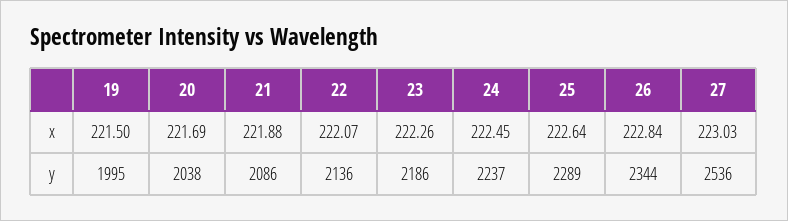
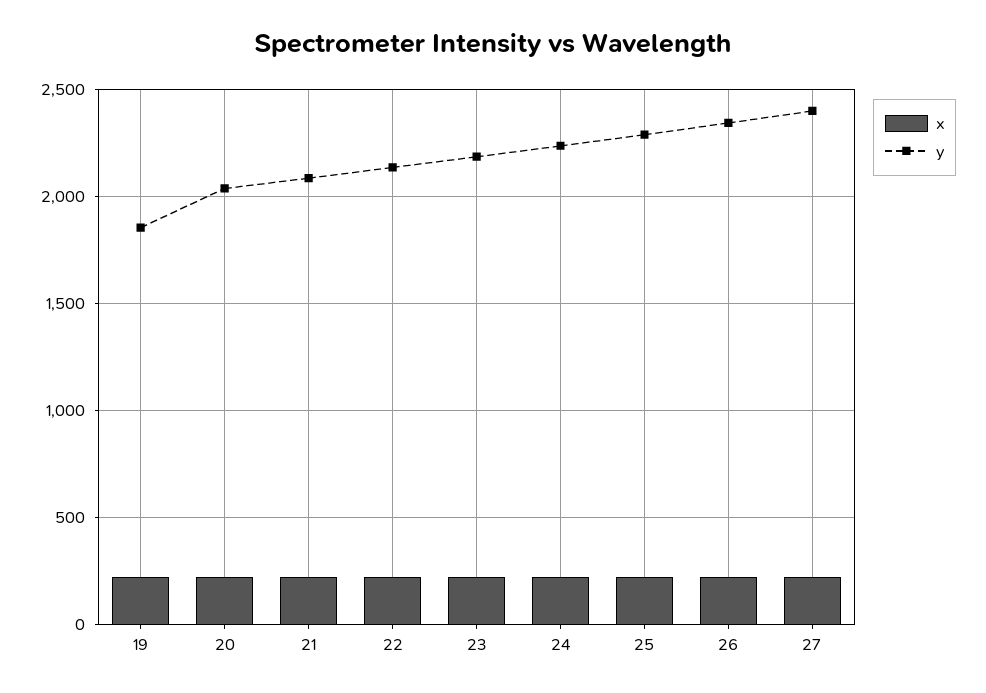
y, 19: 1995 -> 1850
y, 27: 2536 -> 2400

